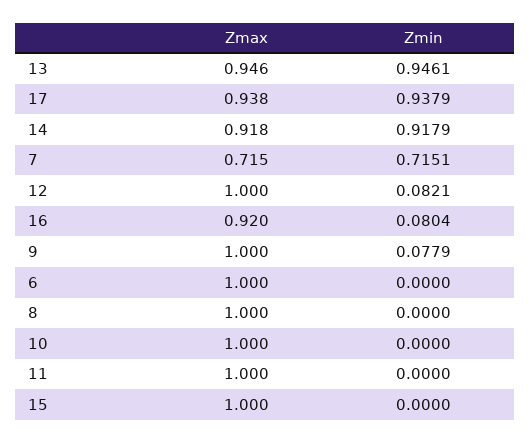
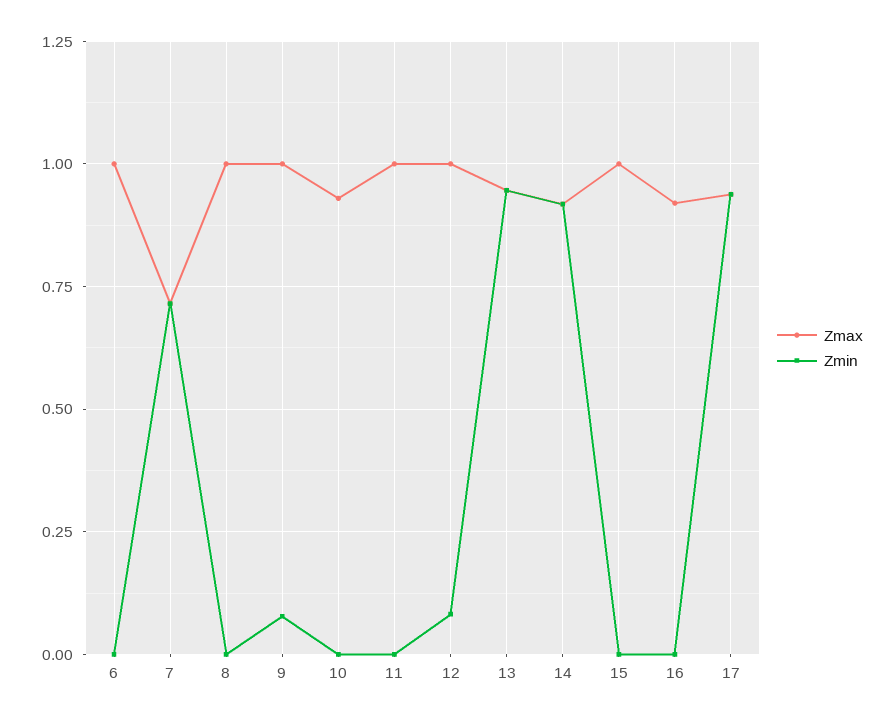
Zmin, 16: 0.0804 -> 0
Zmax, 10: 1 -> 0.925

